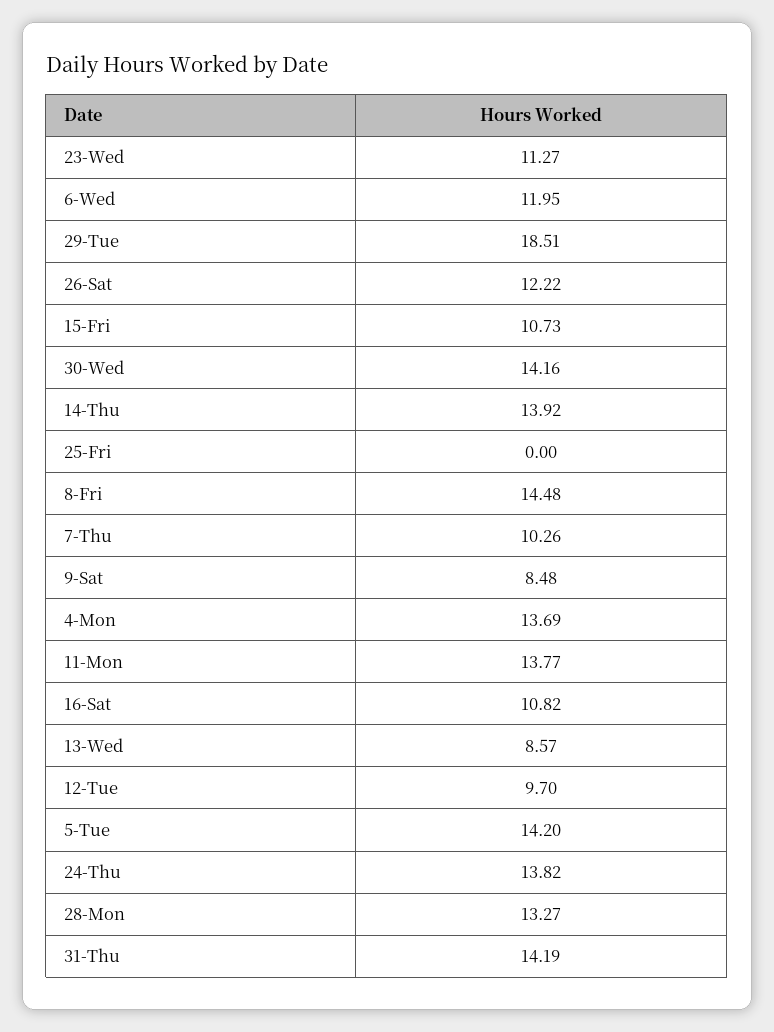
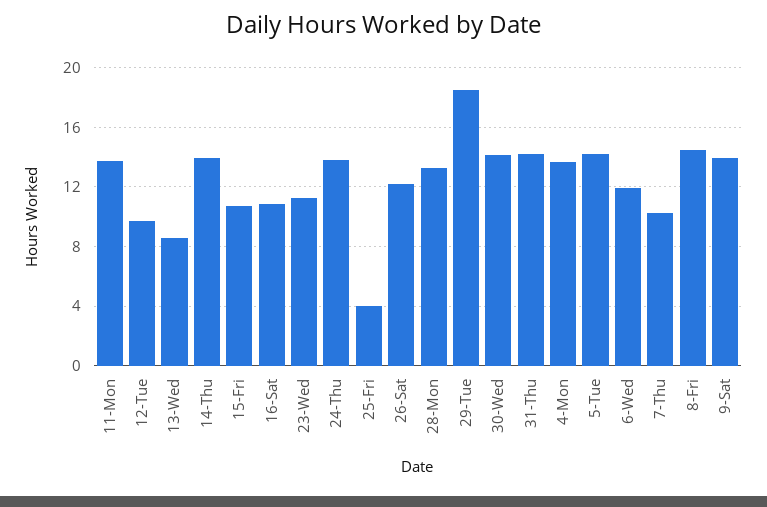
25-Fri: 0 -> 4
9-Sat: 8.48 -> 14

